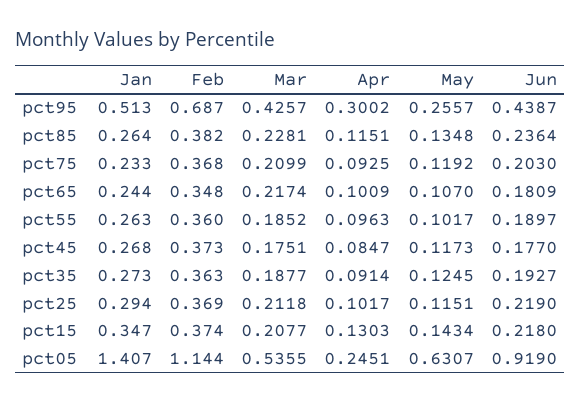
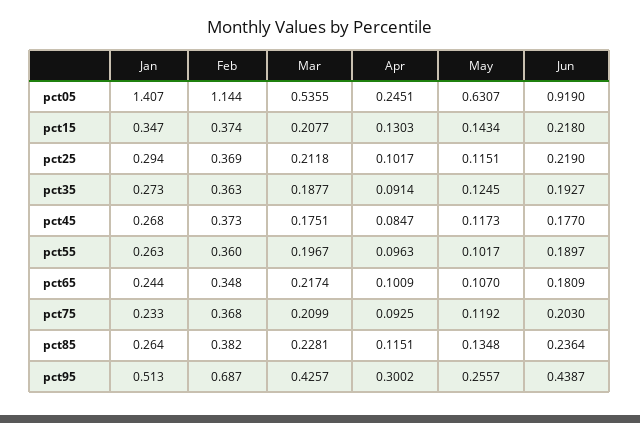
Mar, pct55: 0.1852 -> 0.1967

